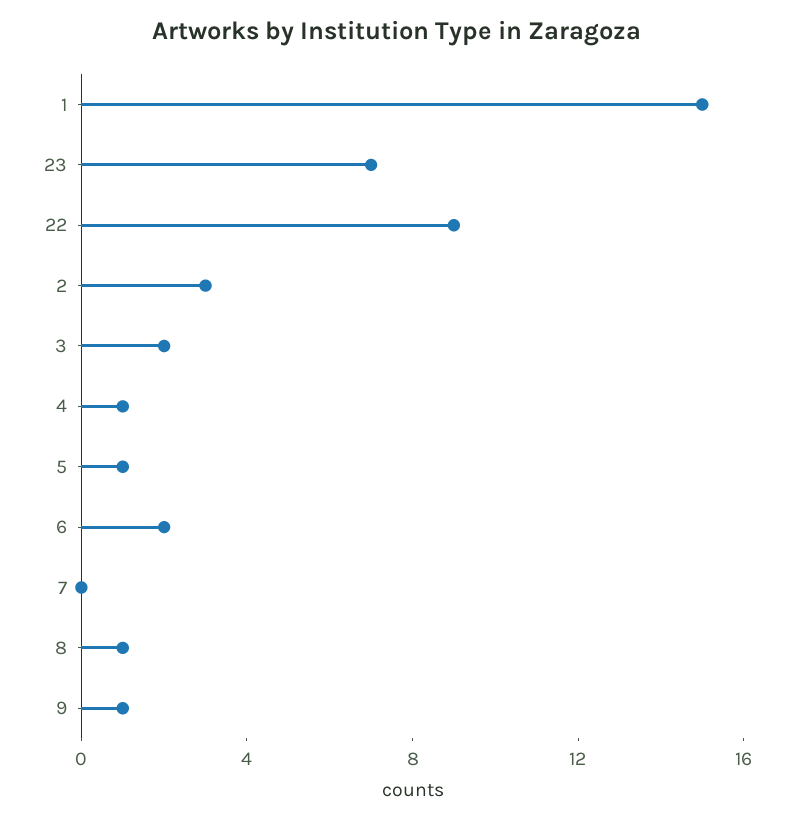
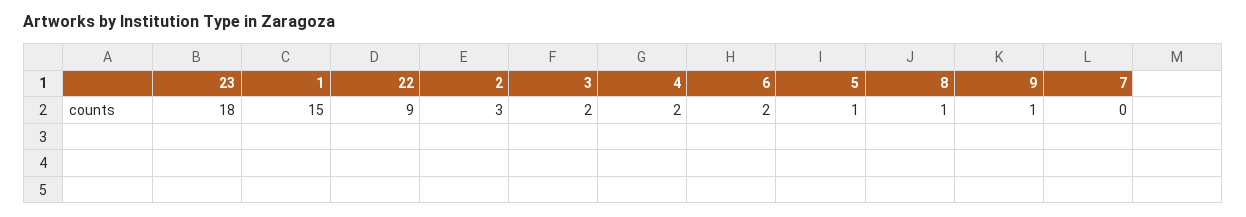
23: 7 -> 18
4: 1 -> 2

